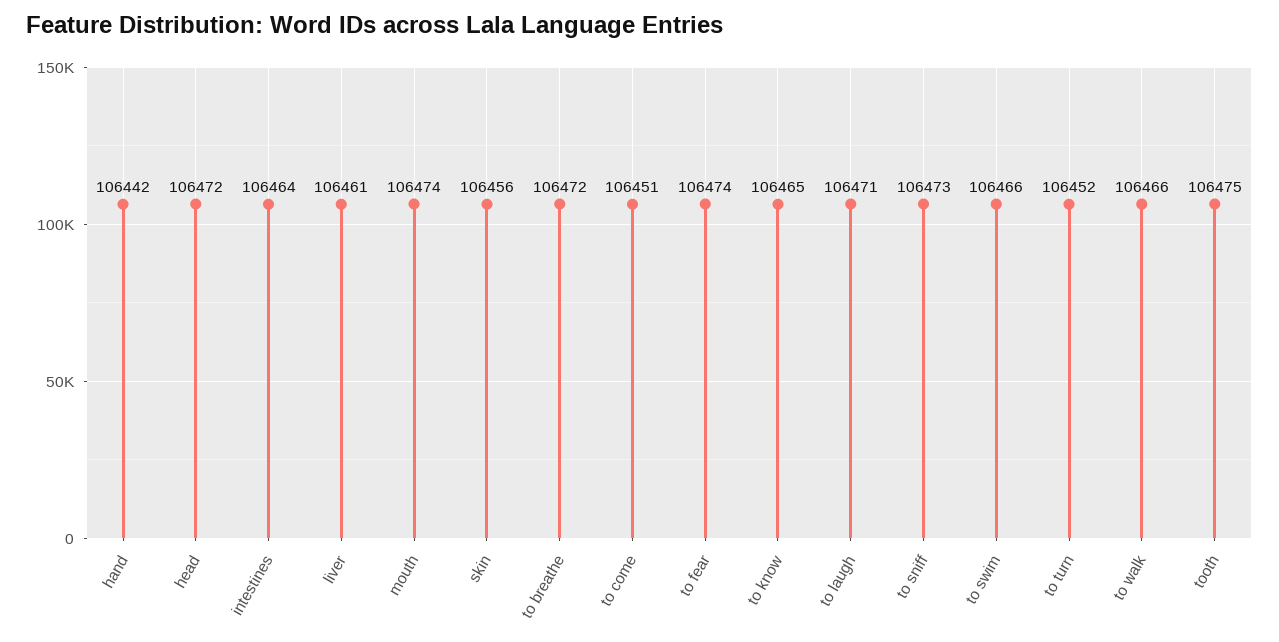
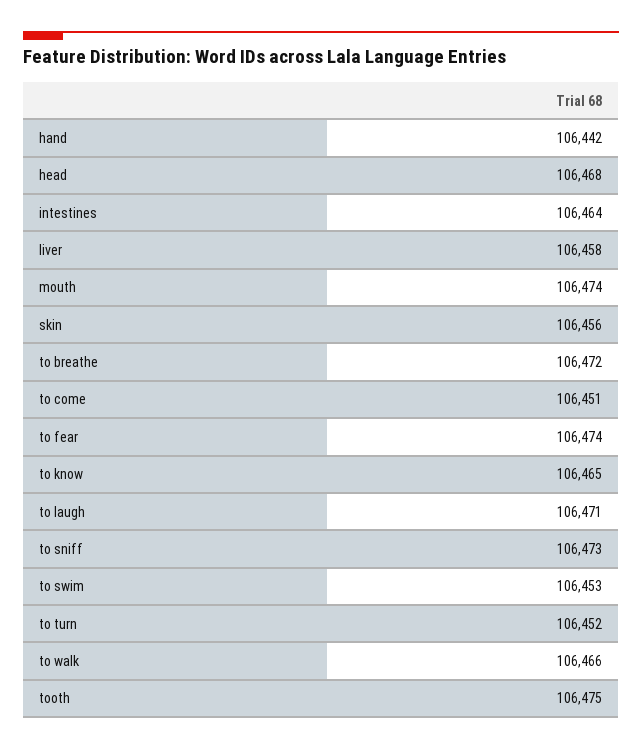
head: 106472 -> 106468
liver: 106461 -> 106458
to swim: 106466 -> 106453

